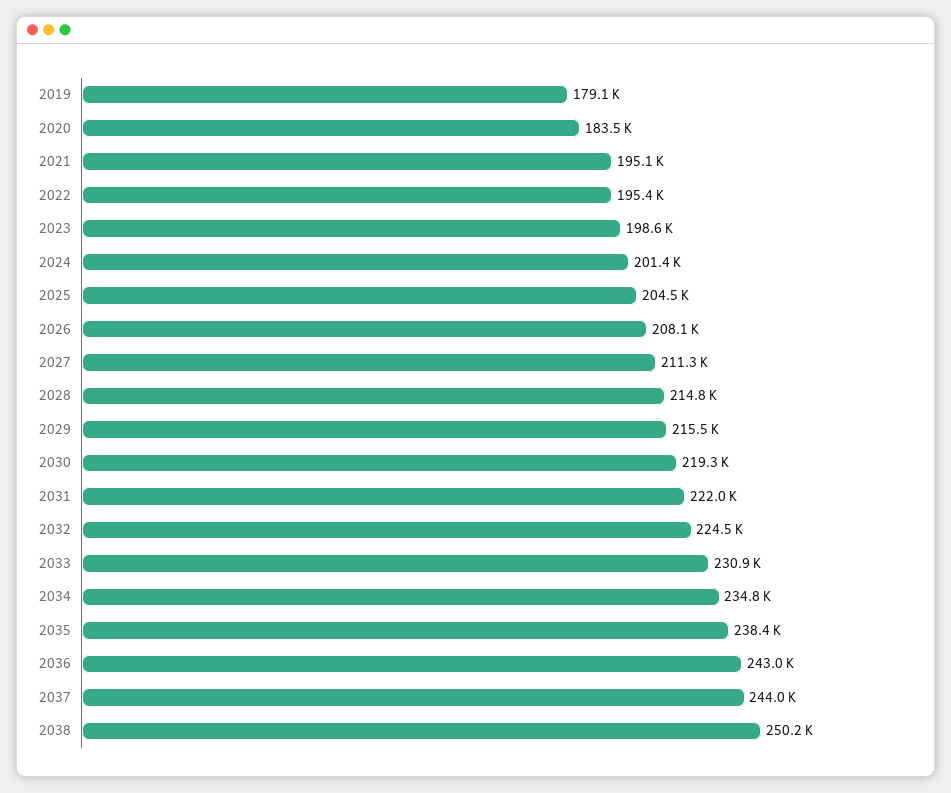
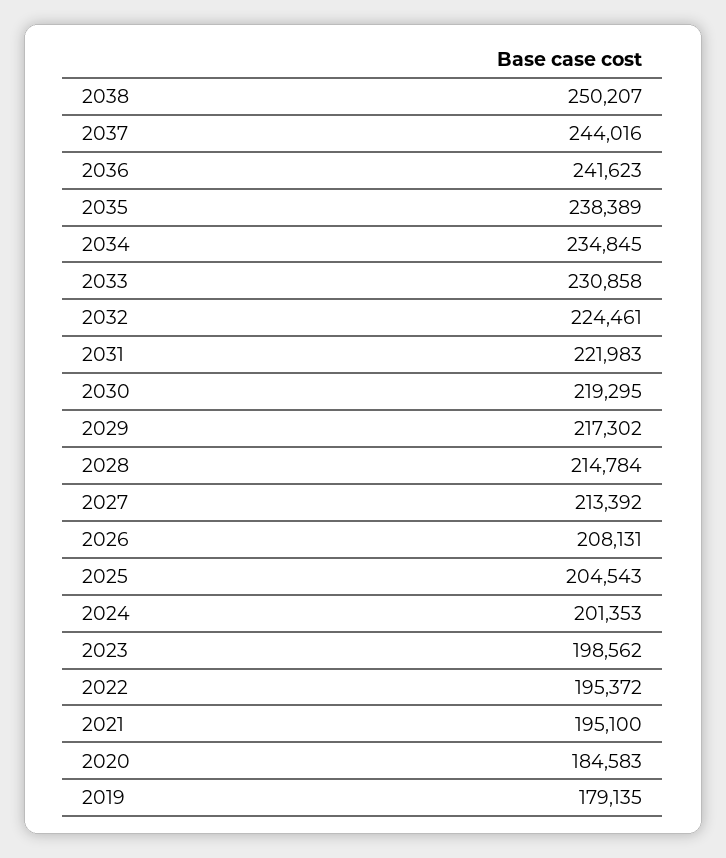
2020: 183500 -> 184583
2027: 211300 -> 213392
2029: 215500 -> 217302
2036: 243000 -> 241623

